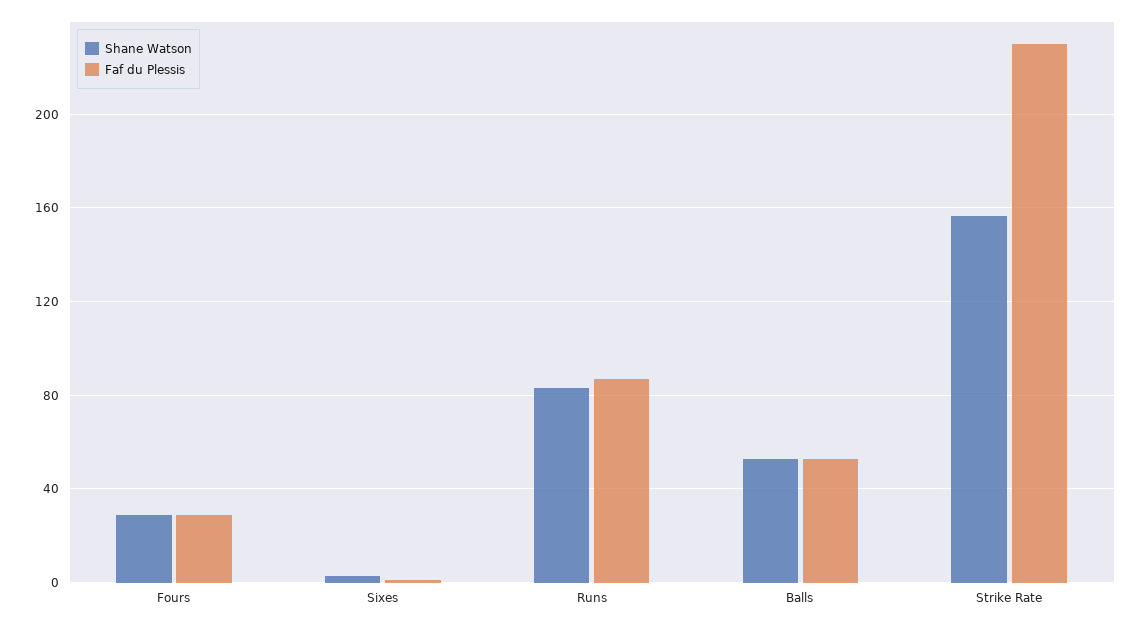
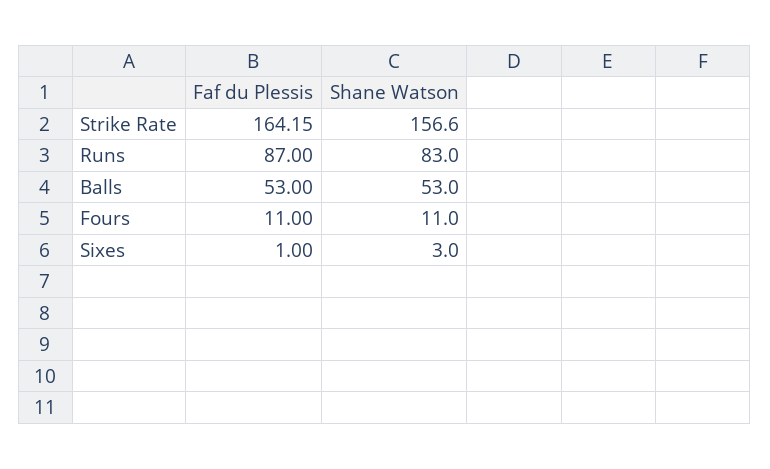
Shane Watson, Fours: 30 -> 11
Faf du Plessis, Fours: 30 -> 11
Faf du Plessis, Strike Rate: 230 -> 164.15

